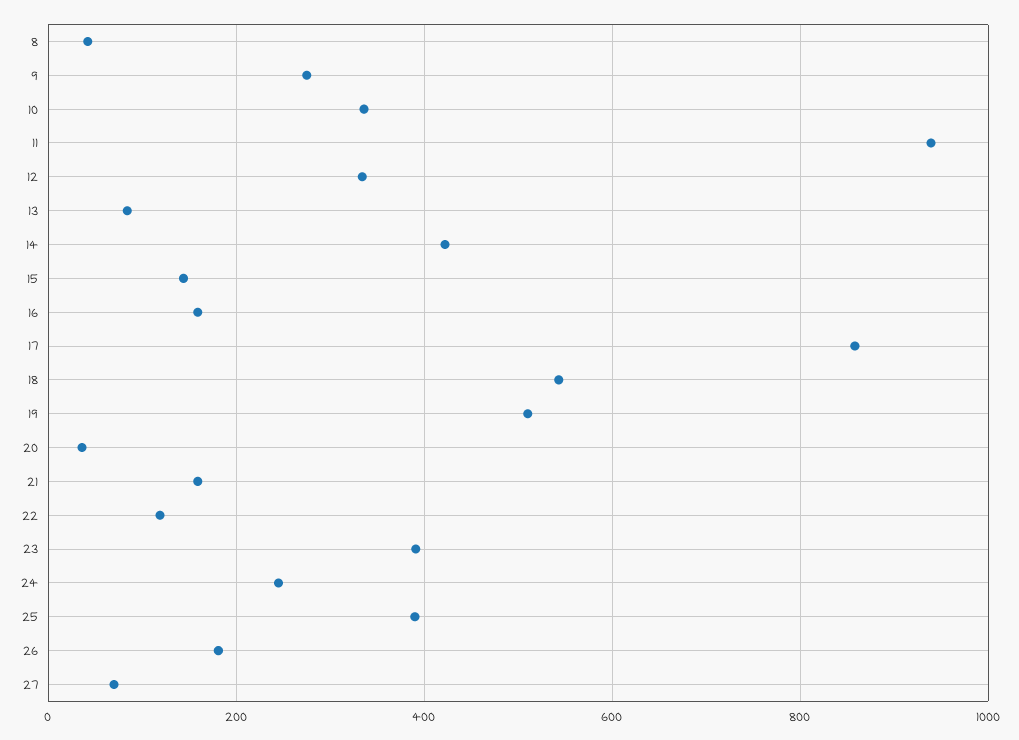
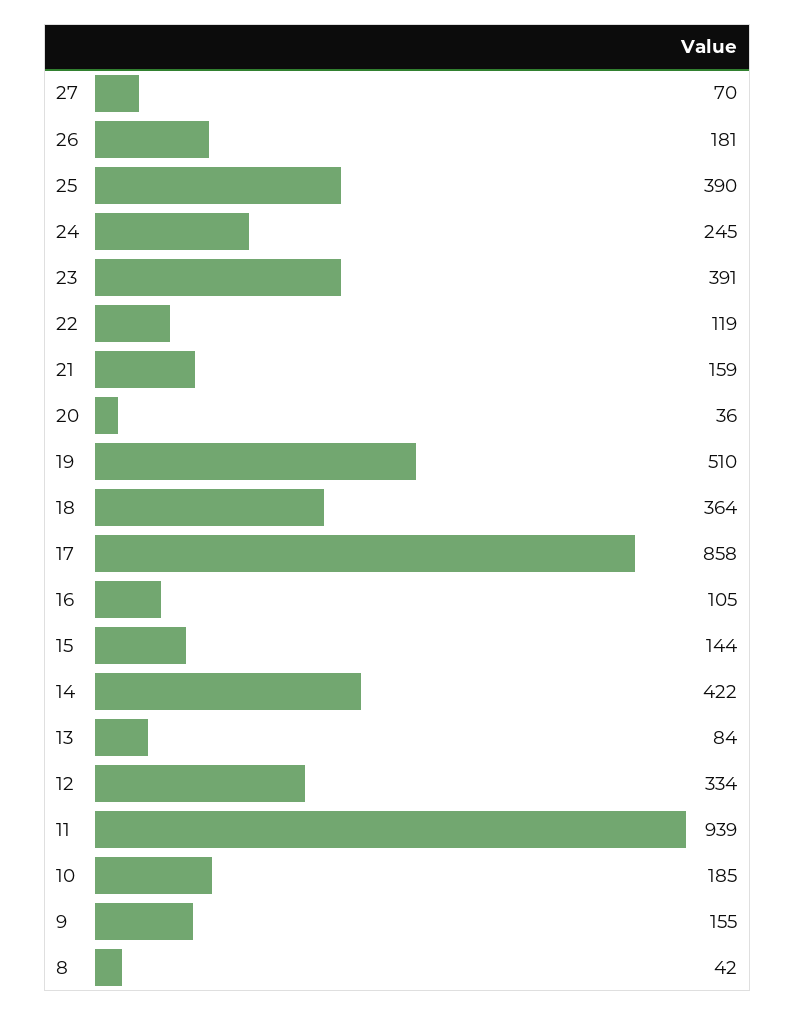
9: 280 -> 155
10: 340 -> 185
16: 160 -> 105
18: 540 -> 364

